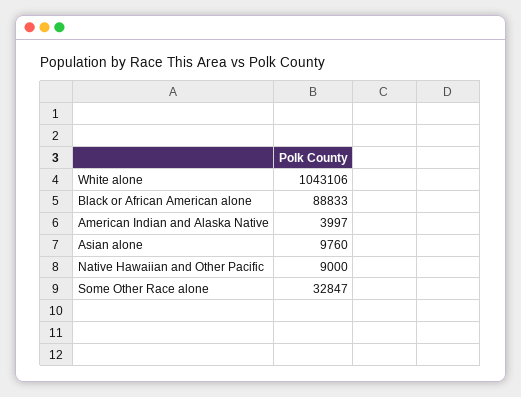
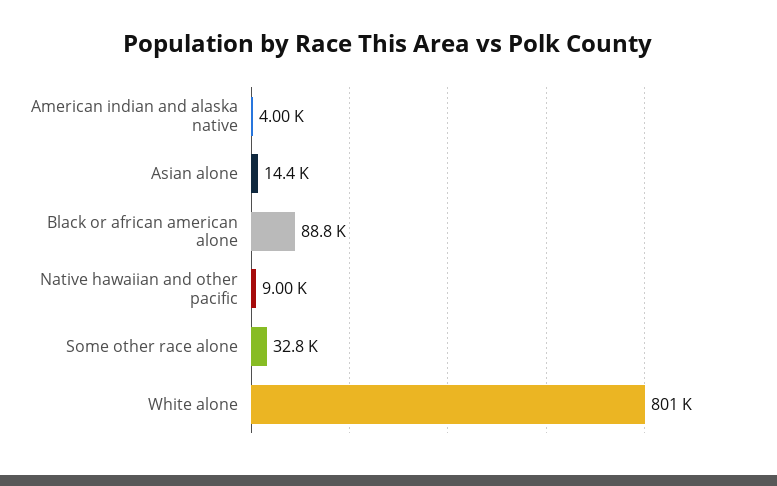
White alone: 1043106 -> 801000
Asian alone: 9760 -> 14400

